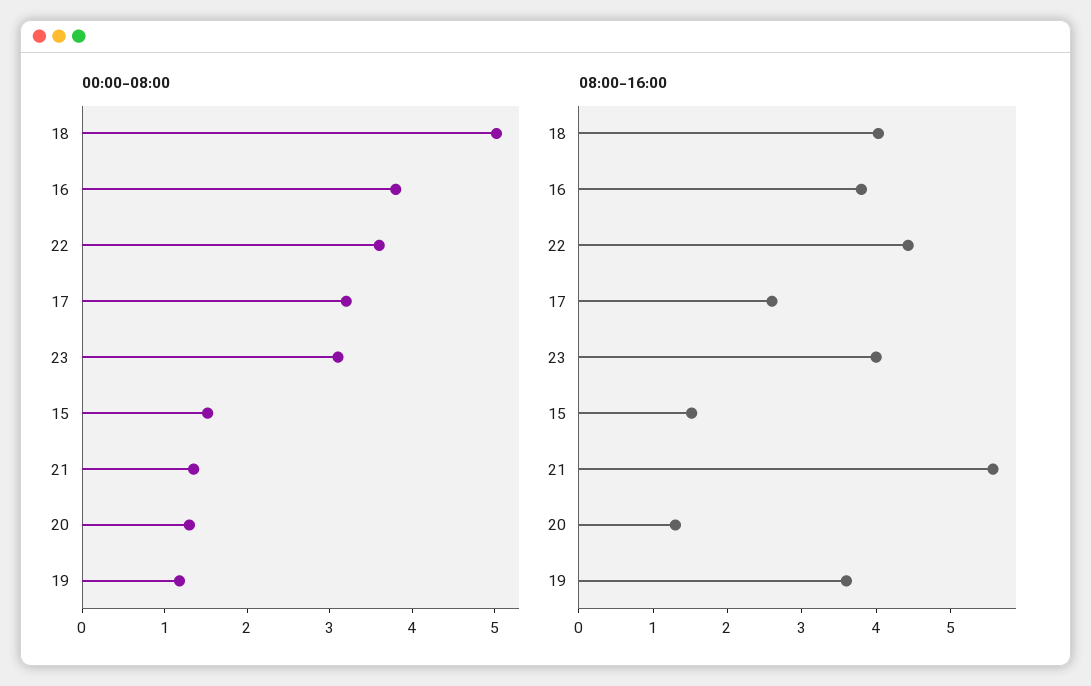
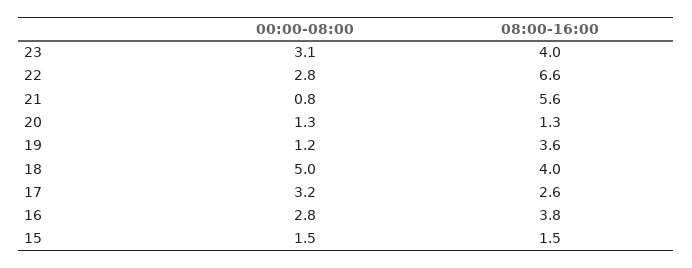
00:00-08:00, 16: 3.8 -> 2.8
00:00-08:00, 22: 3.6 -> 2.8
00:00-08:00, 21: 1.4 -> 0.8
08:00-16:00, 22: 4.4 -> 6.6

